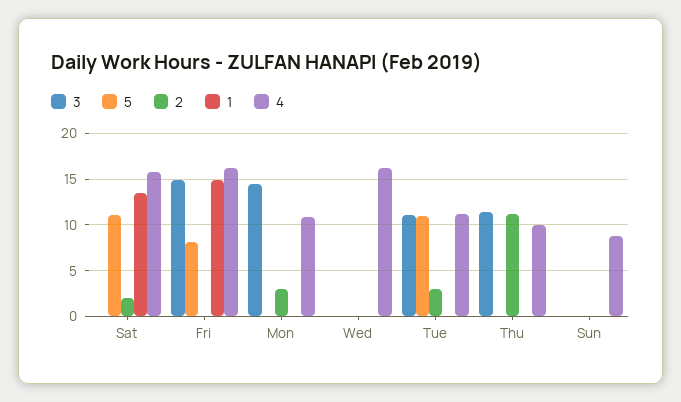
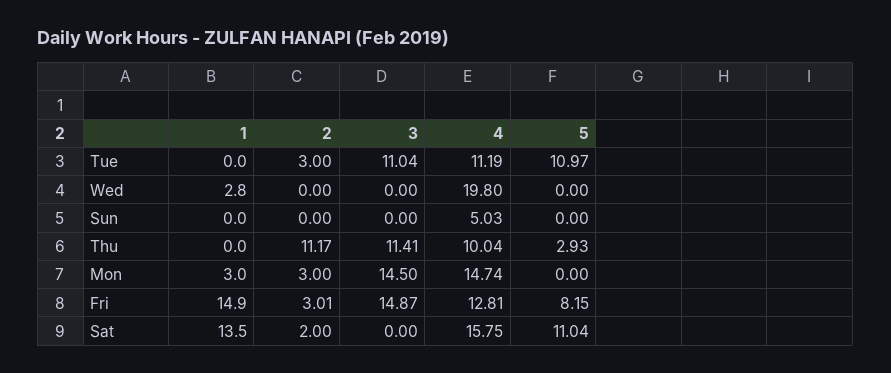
2, Fri: 0 -> 3.01
4, Fri: 16 -> 12.81
1, Mon: 0 -> 3
4, Mon: 11 -> 14.74
1, Wed: 0 -> 2.8
4, Wed: 16 -> 19.8
5, Thu: 0 -> 2.93
4, Sun: 9 -> 5.03

